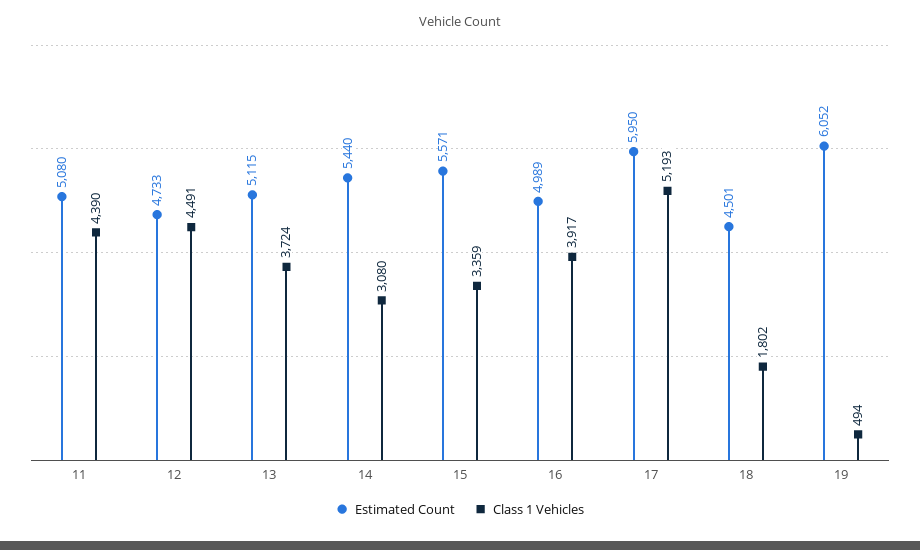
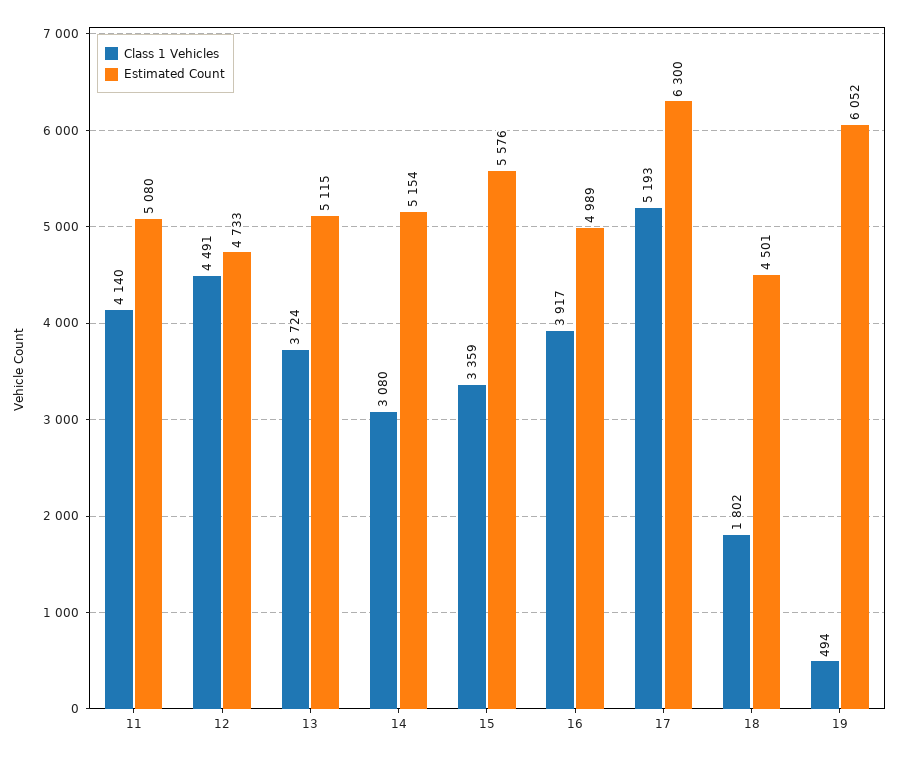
Class 1 Vehicles, 11: 4390 -> 4140
Estimated Count, 14: 5440 -> 5154
Estimated Count, 15: 5571 -> 5576
Estimated Count, 17: 5950 -> 6300

